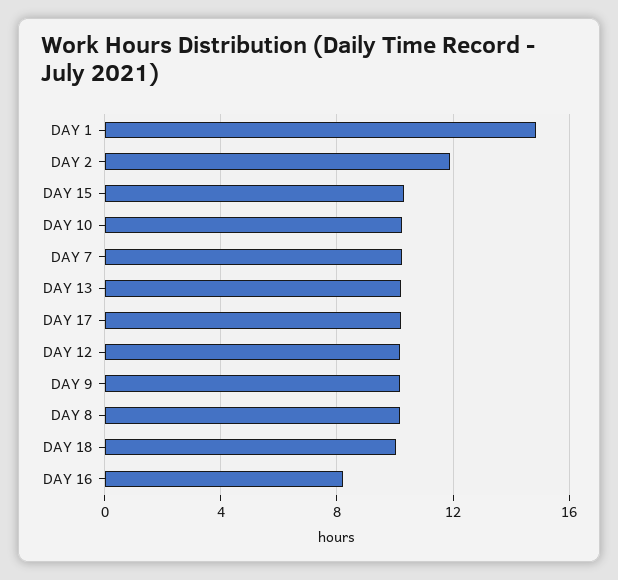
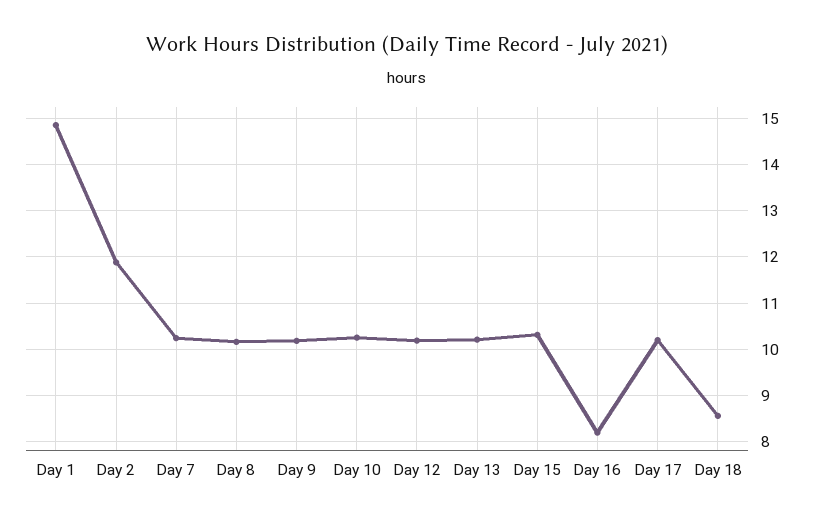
DAY 18: 10 -> 8.6

